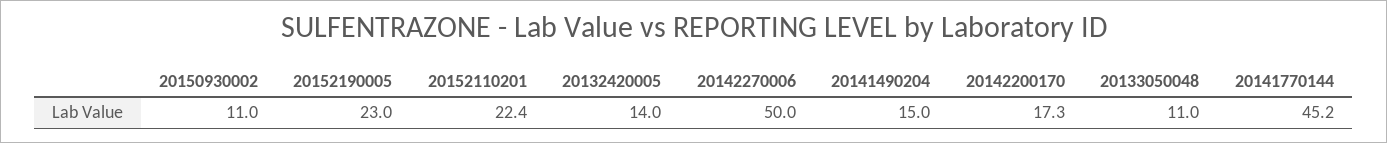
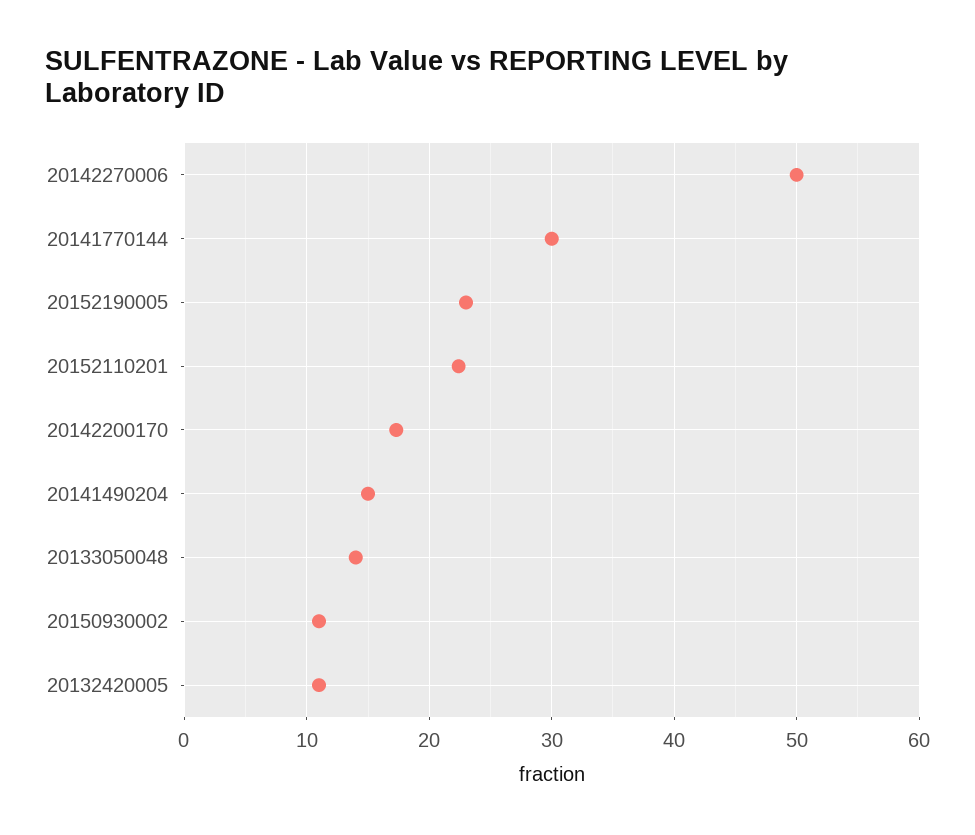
20132420005: 14 -> 11
20133050048: 11 -> 14
20141770144: 45.2 -> 30

